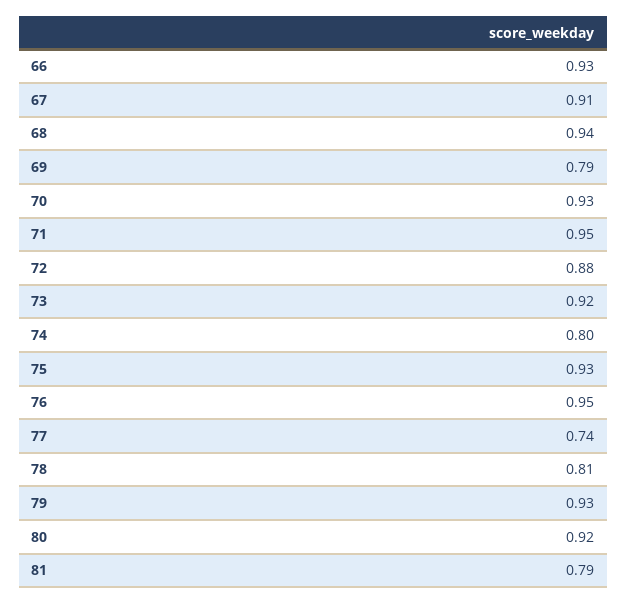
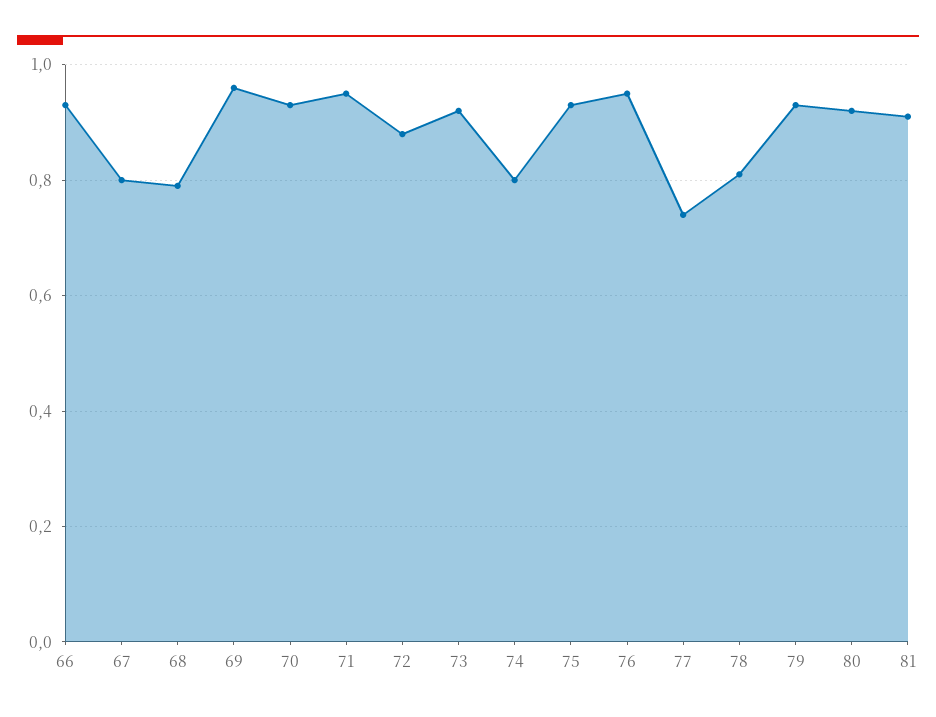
67: 0.91 -> 0.8
68: 0.94 -> 0.8
69: 0.79 -> 0.95
81: 0.79 -> 0.9

